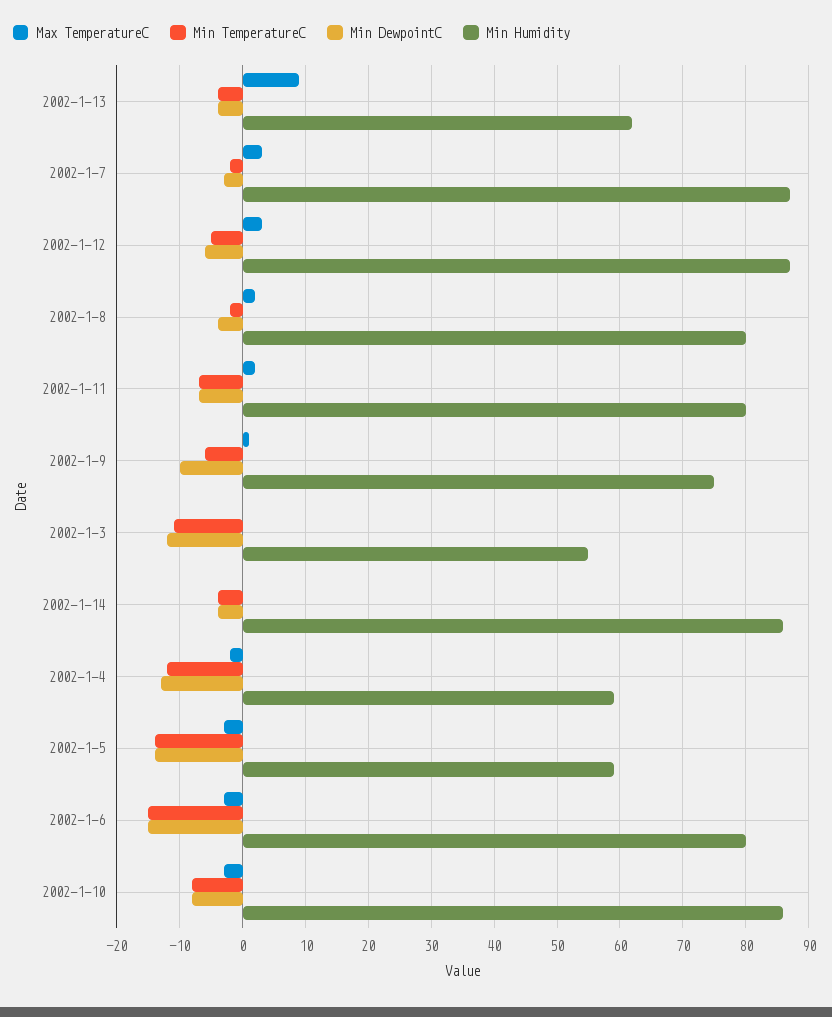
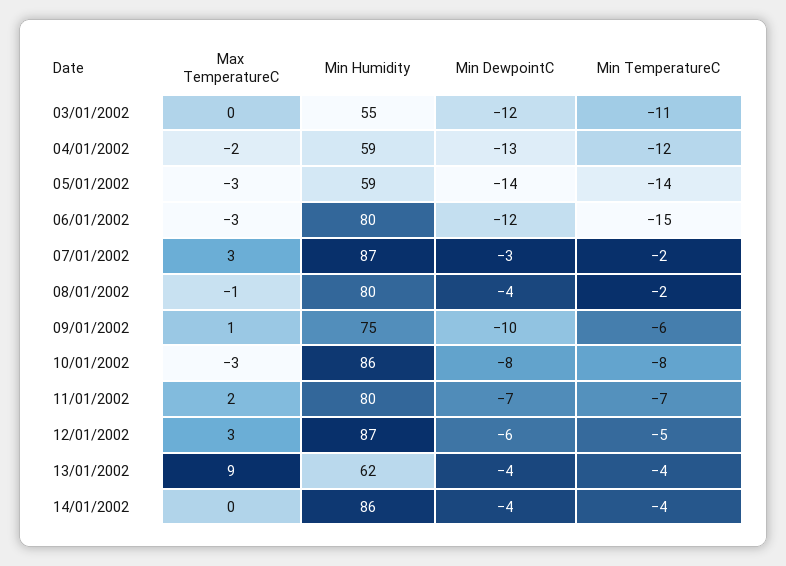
Max TemperatureC, 2002-1-8: 2 -> -1
Min DewpointC, 2002-1-6: -15 -> -12

